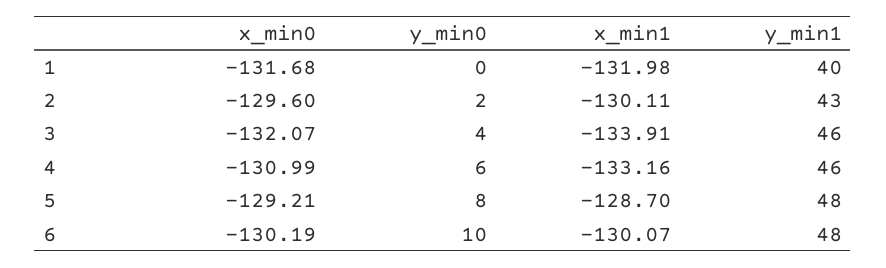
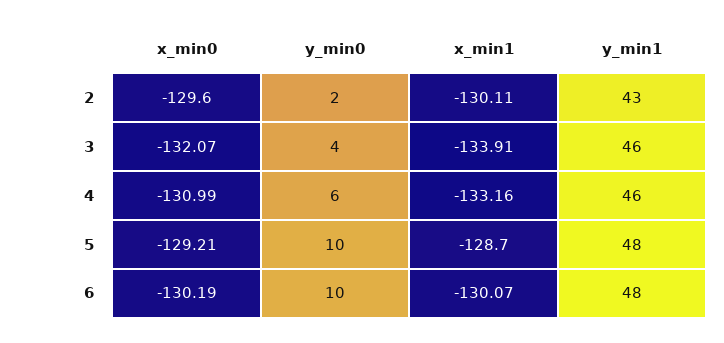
x_min0, 1: -131.68 -> none
y_min0, 1: 0 -> none
x_min1, 1: -131.98 -> none
y_min1, 1: 40 -> none
y_min0, 5: 8 -> 10

